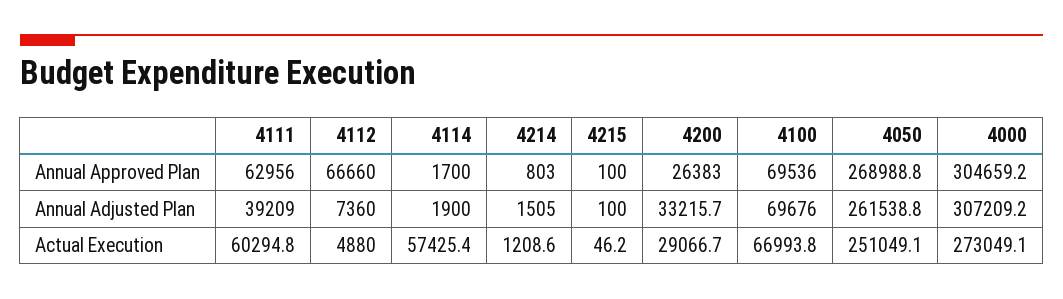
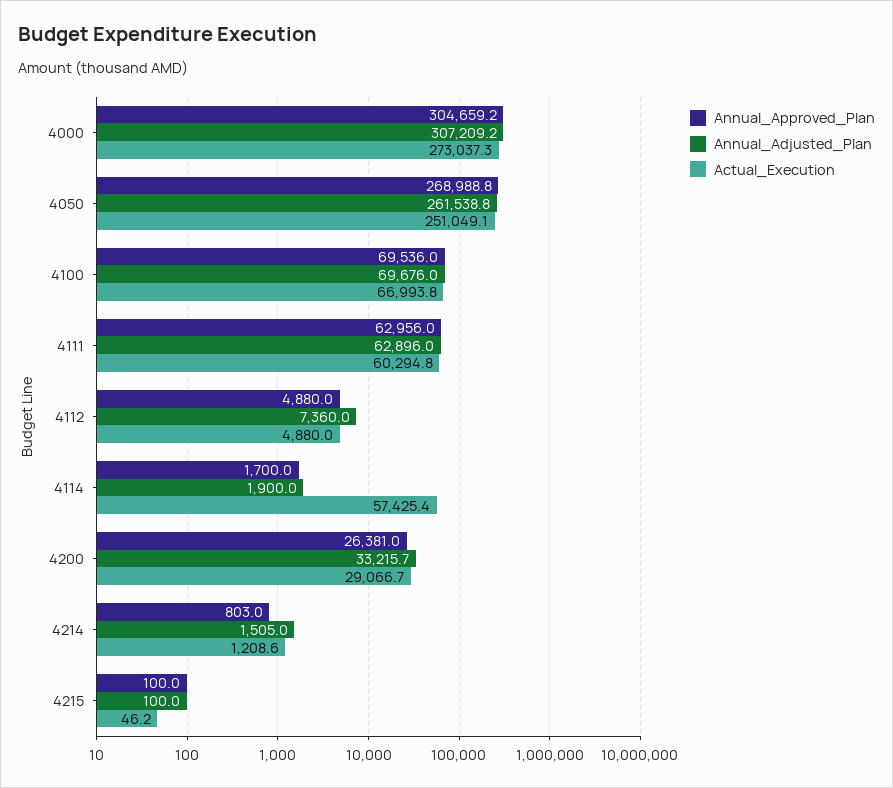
Annual Approved Plan, 4112: 66660 -> 4880
Annual Approved Plan, 4200: 26383 -> 26381
Annual Adjusted Plan, 4111: 39209 -> 62896
Actual Execution, 4000: 273049.1 -> 273037.3

